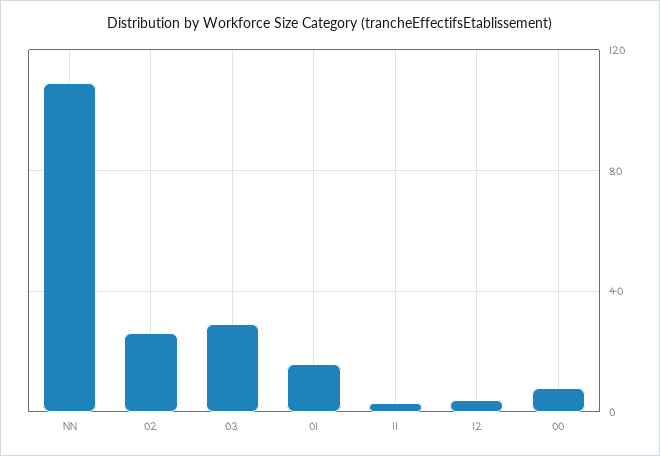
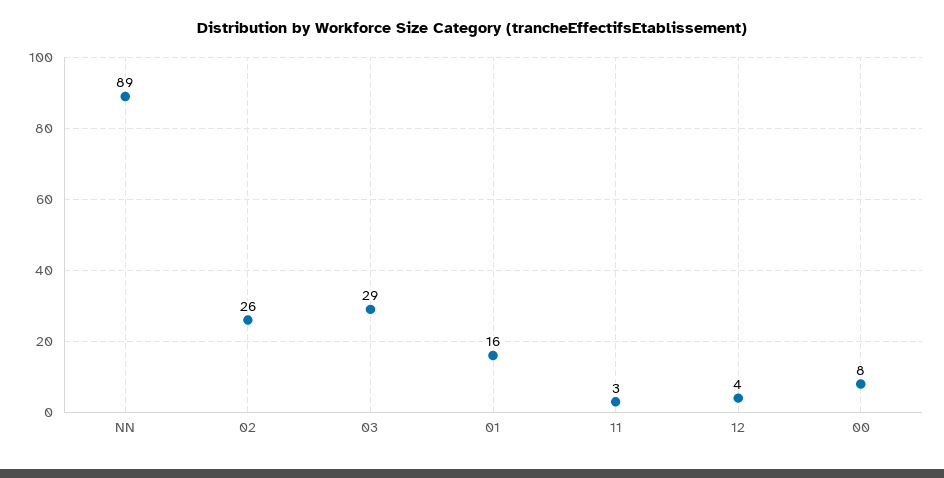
NN: 110 -> 89

